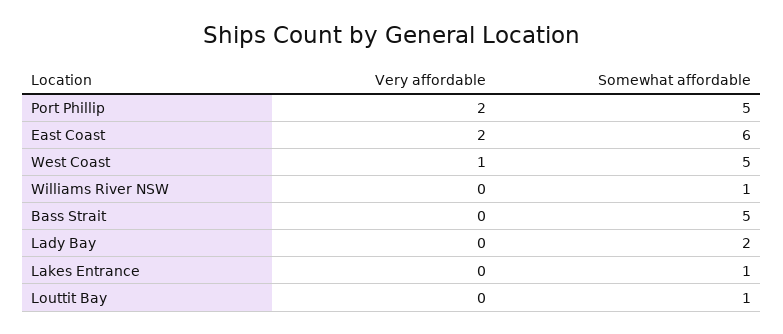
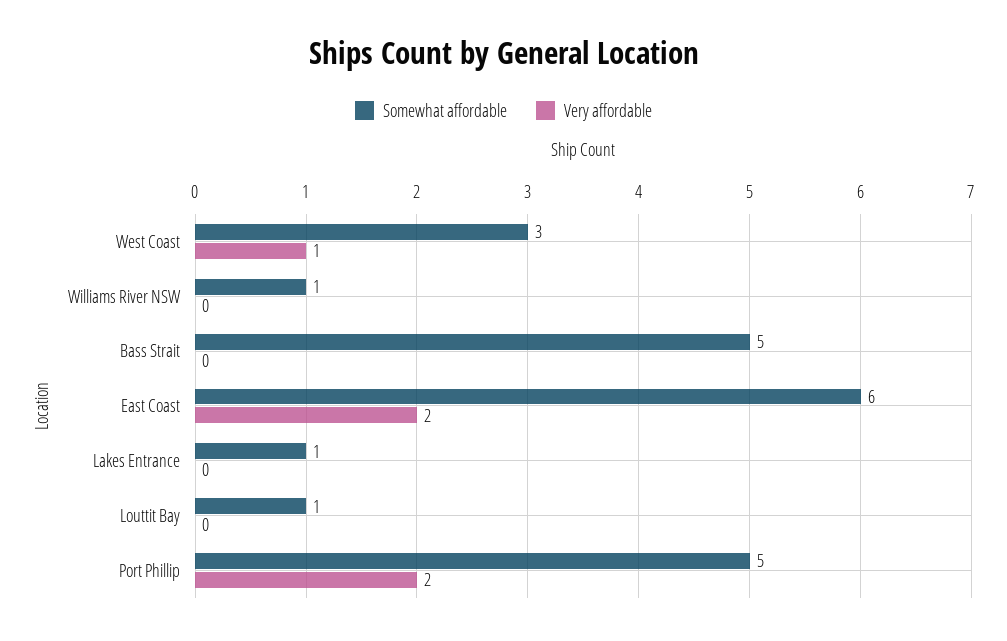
Somewhat affordable, West Coast: 5 -> 3
Very affordable, Lady Bay: 0 -> none
Somewhat affordable, Lady Bay: 2 -> none

